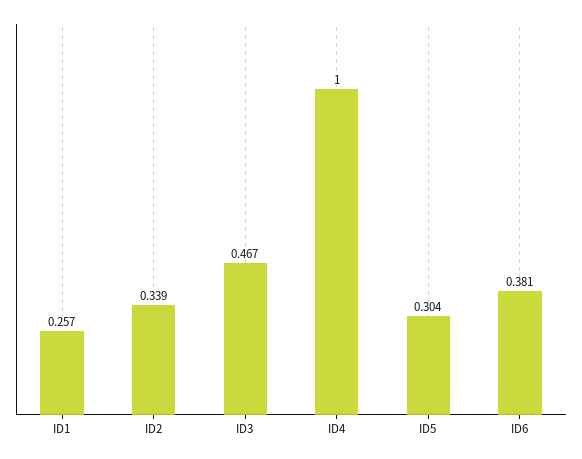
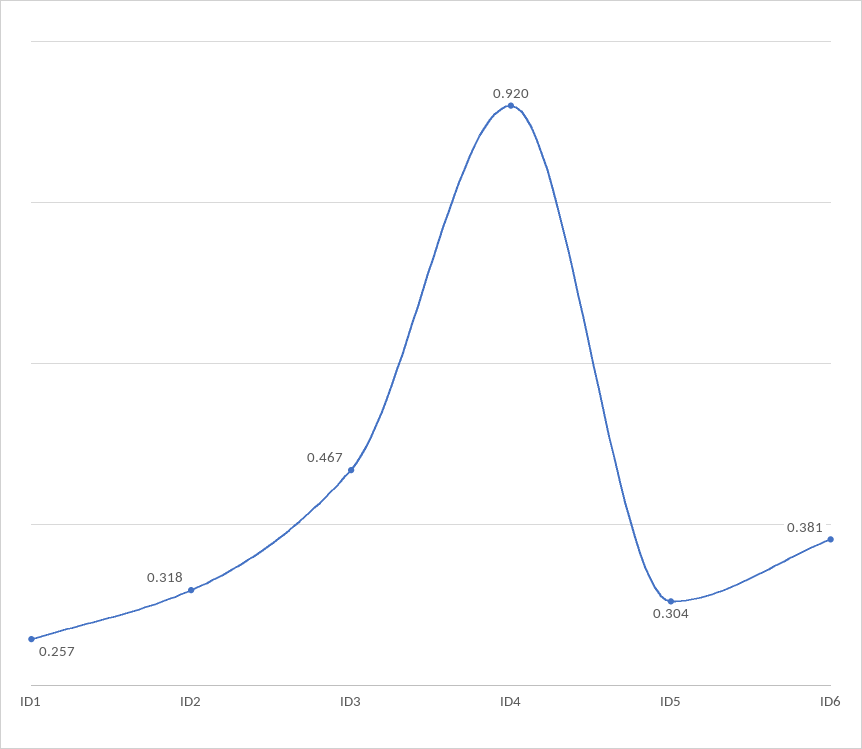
ID2: 0.339 -> 0.318
ID4: 1 -> 0.92

